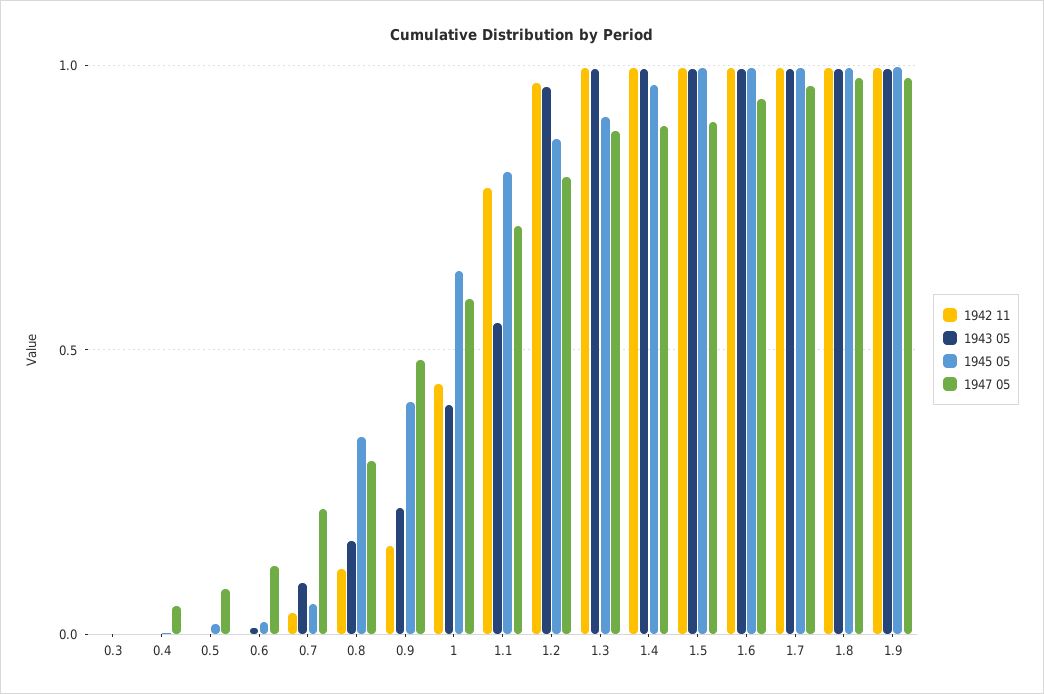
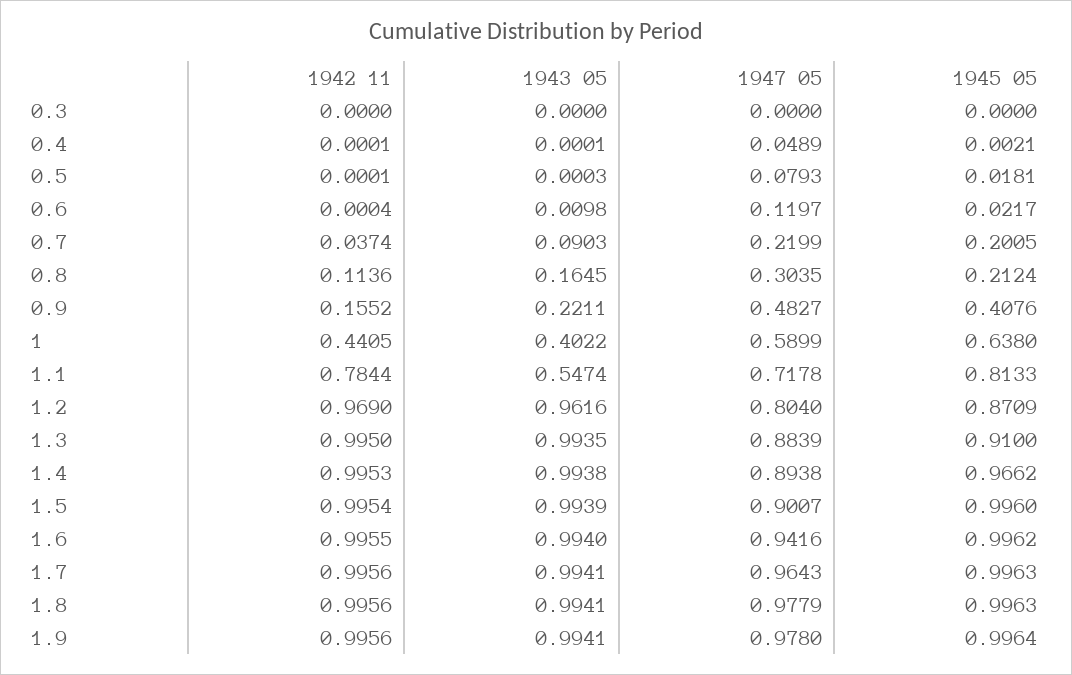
1945 05, 0.7: 0.05 -> 0.2005
1945 05, 0.8: 0.35 -> 0.2124

